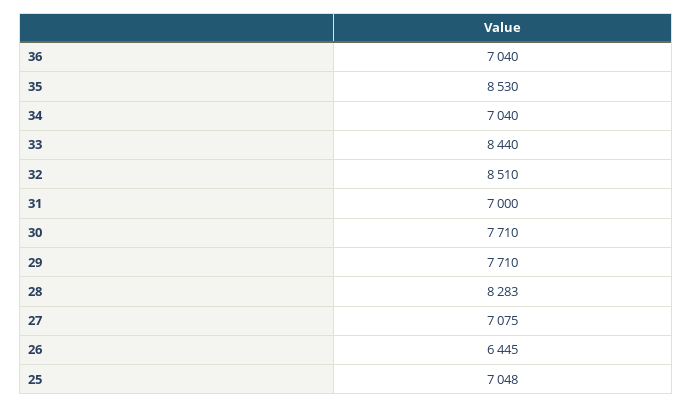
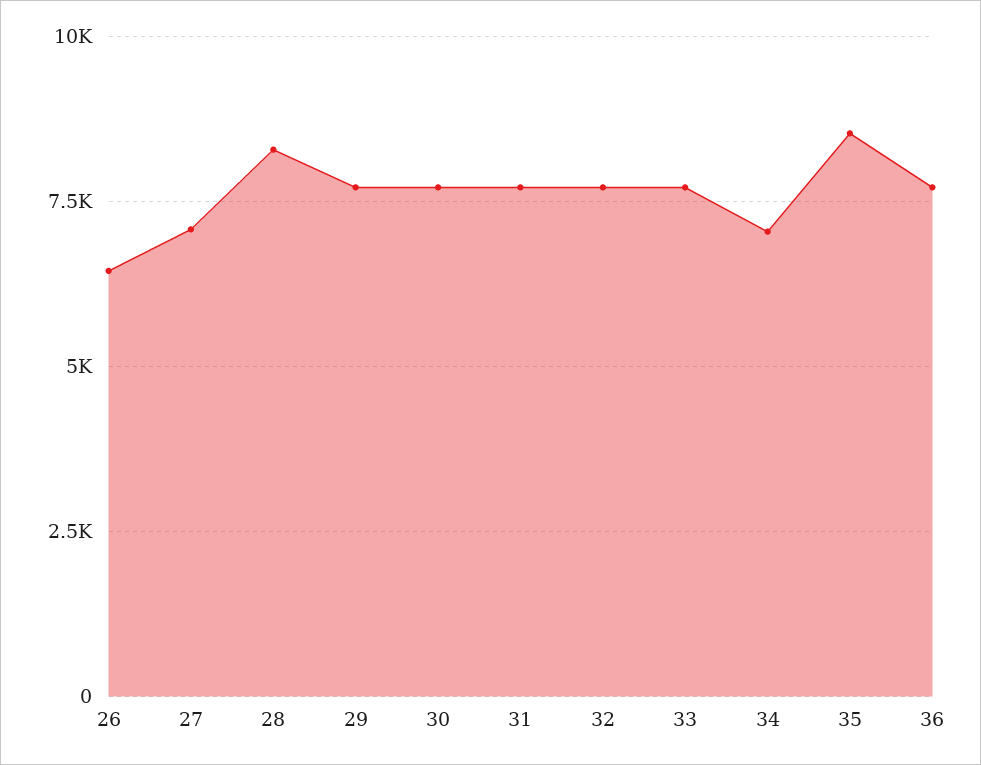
36: 7040 -> 7750
33: 8440 -> 7750
32: 8510 -> 7750
31: 7000 -> 7750
25: 7048 -> none

